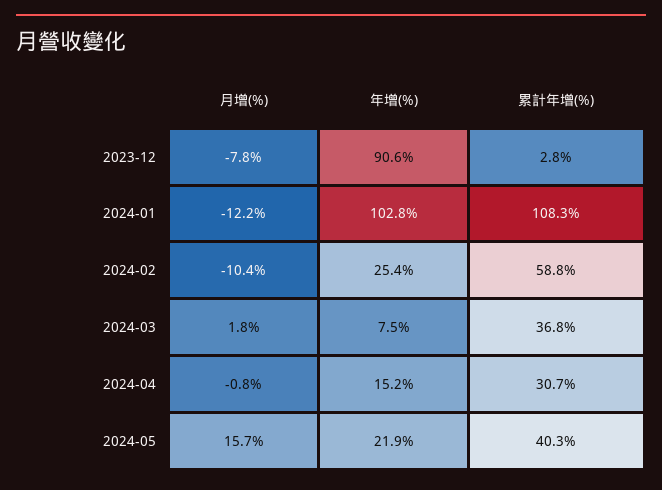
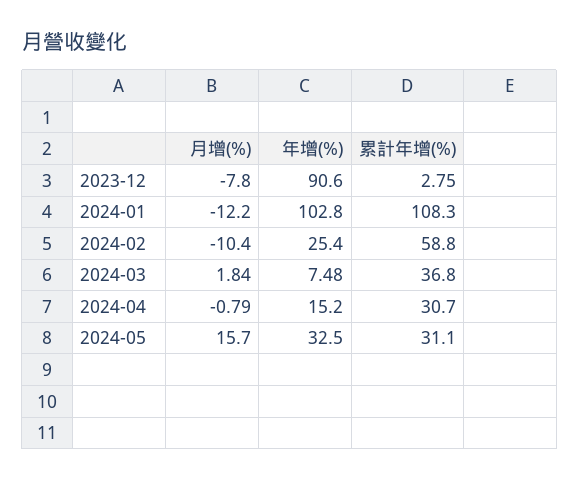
年增(%), 2024-05: 21.9 -> 32.5
累計年增(%), 2024-05: 40.3 -> 31.1

